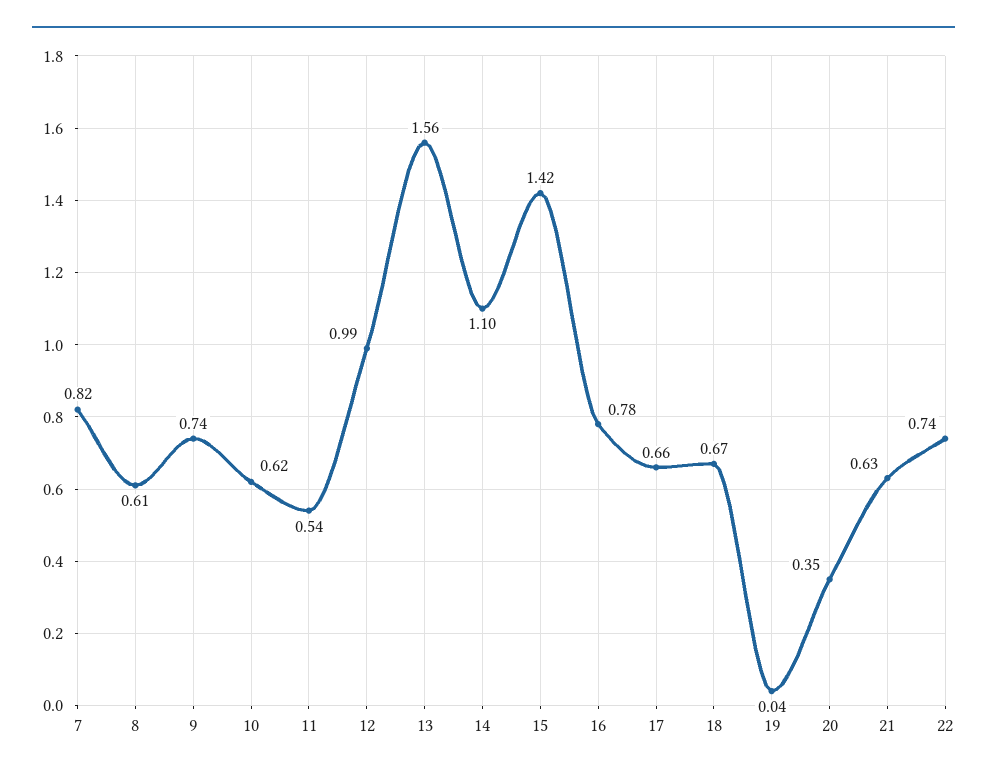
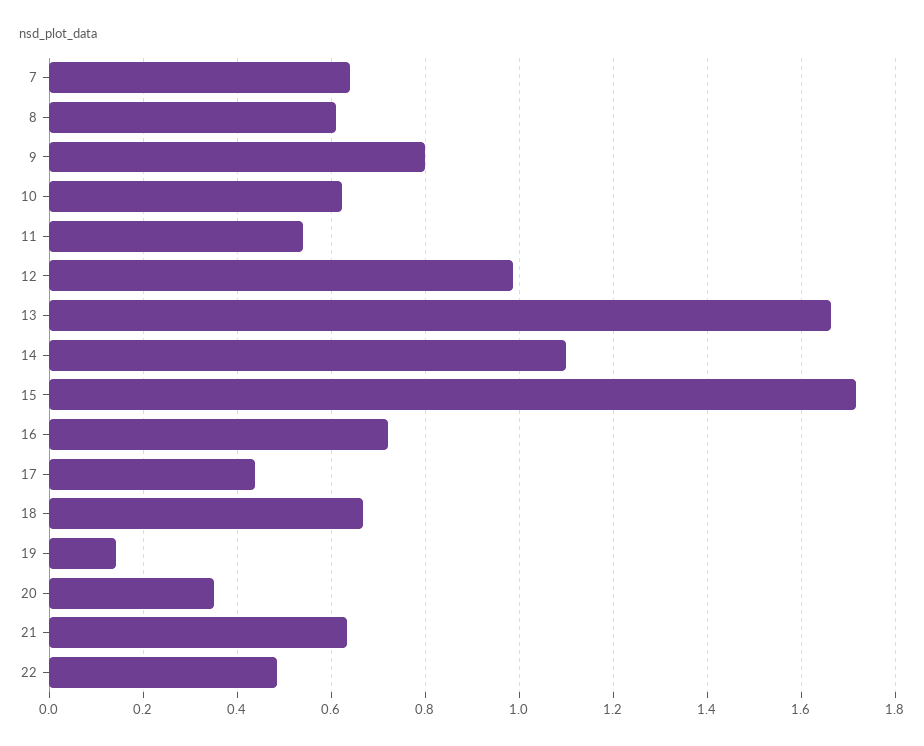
7: 0.82 -> 0.64
9: 0.74 -> 0.8
13: 1.56 -> 1.66
15: 1.42 -> 1.72
16: 0.78 -> 0.72
17: 0.66 -> 0.44
19: 0.04 -> 0.14
22: 0.74 -> 0.48

